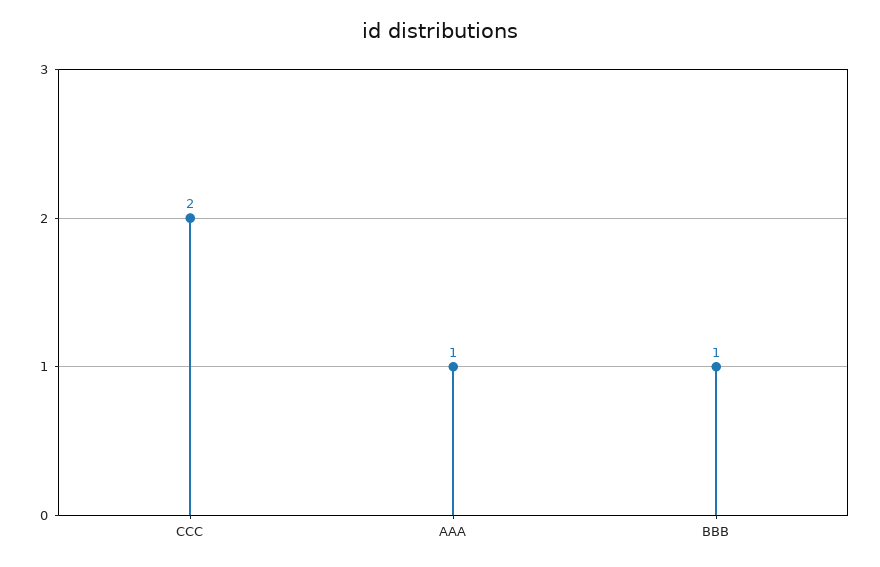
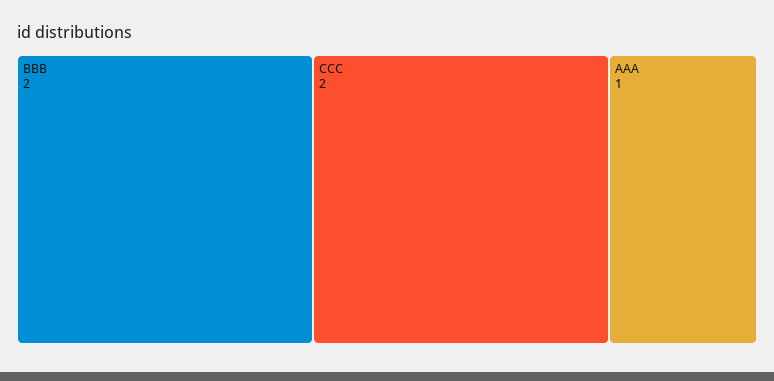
BBB: 1 -> 2

